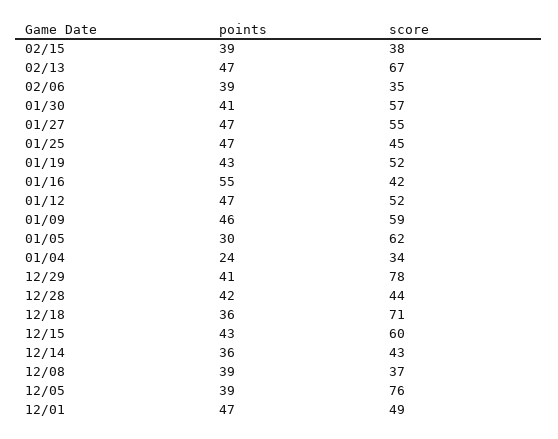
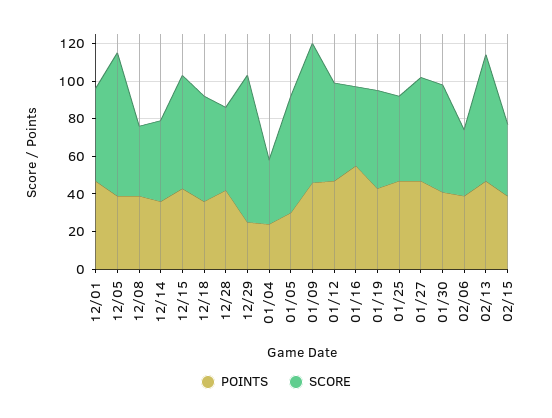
score, 01/09: 59 -> 75
points, 12/29: 41 -> 25
score, 12/18: 71 -> 55

